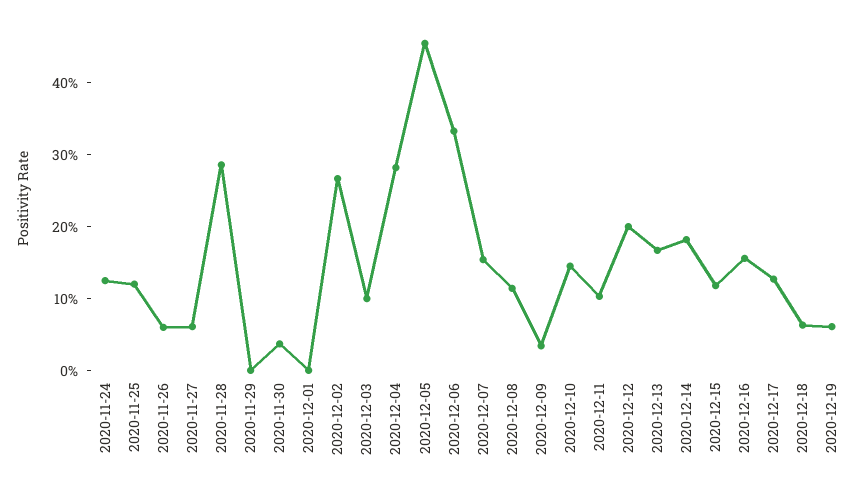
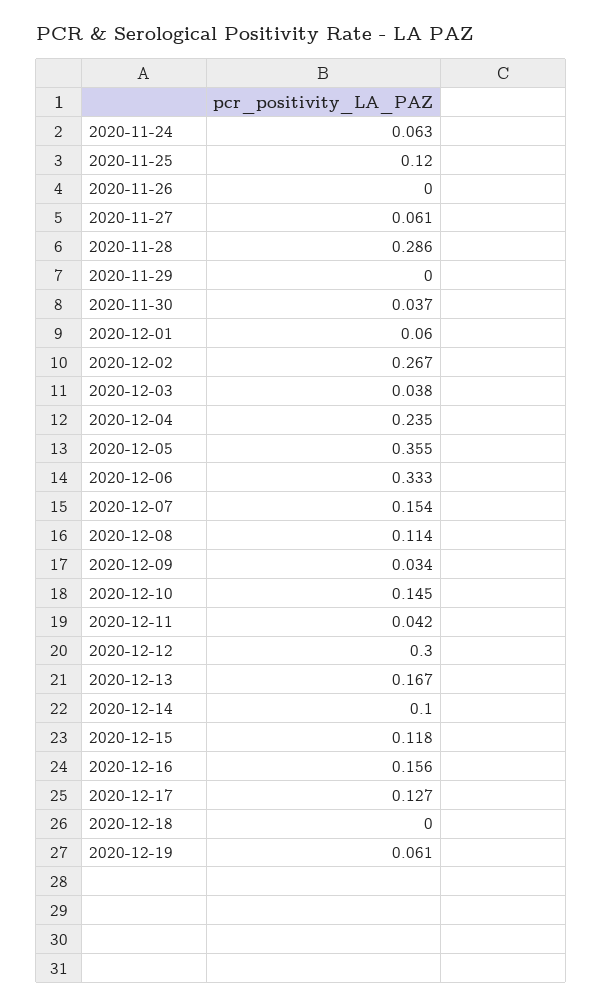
2020-11-24: 0.12 -> 0.063
2020-11-26: 0.06 -> 0
2020-12-01: 0 -> 0.06
2020-12-03: 0.1 -> 0.038
2020-12-04: 0.28 -> 0.235
2020-12-05: 0.46 -> 0.355
2020-12-11: 0.1 -> 0.042
2020-12-12: 0.2 -> 0.3
2020-12-14: 0.18 -> 0.1
2020-12-18: 0.06 -> 0

